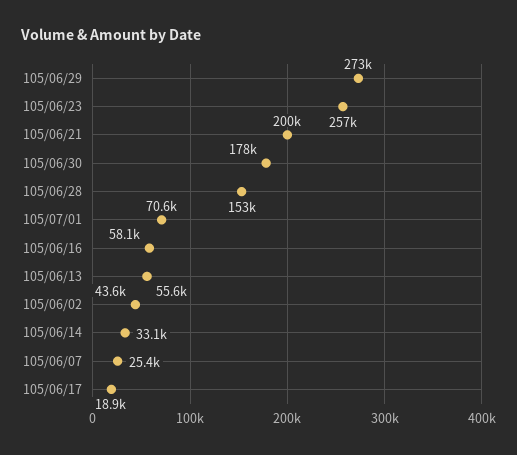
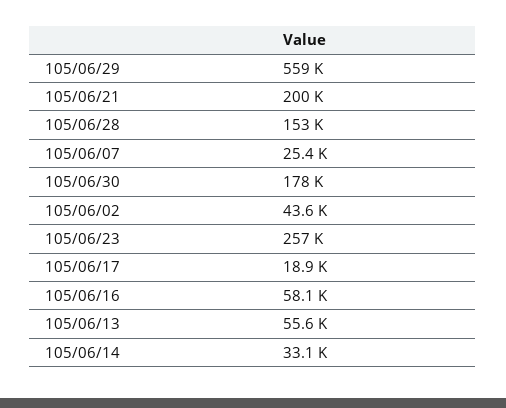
105/06/29: 273000 -> 559000
105/07/01: 70600 -> none

